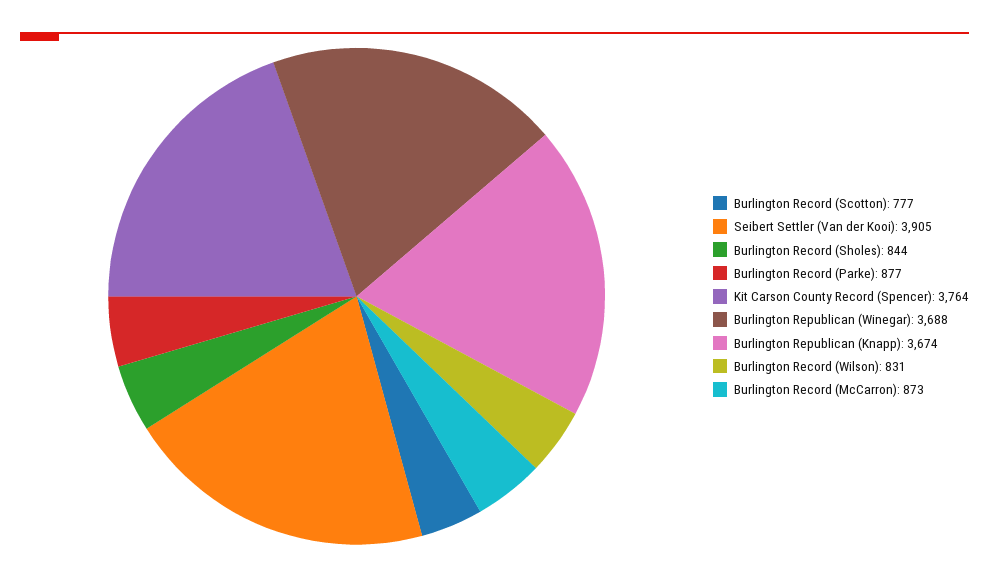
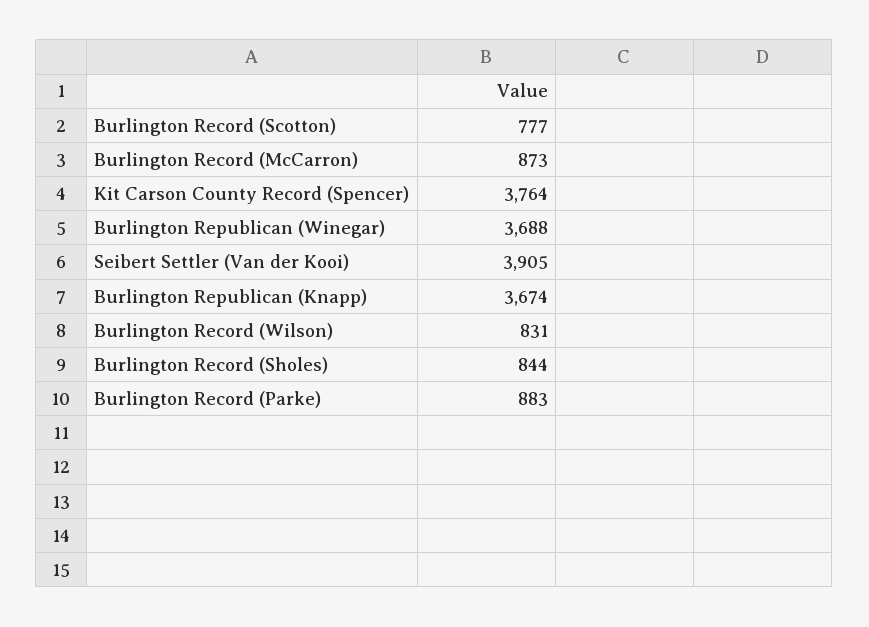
Burlington Record (Parke): 877 -> 883

